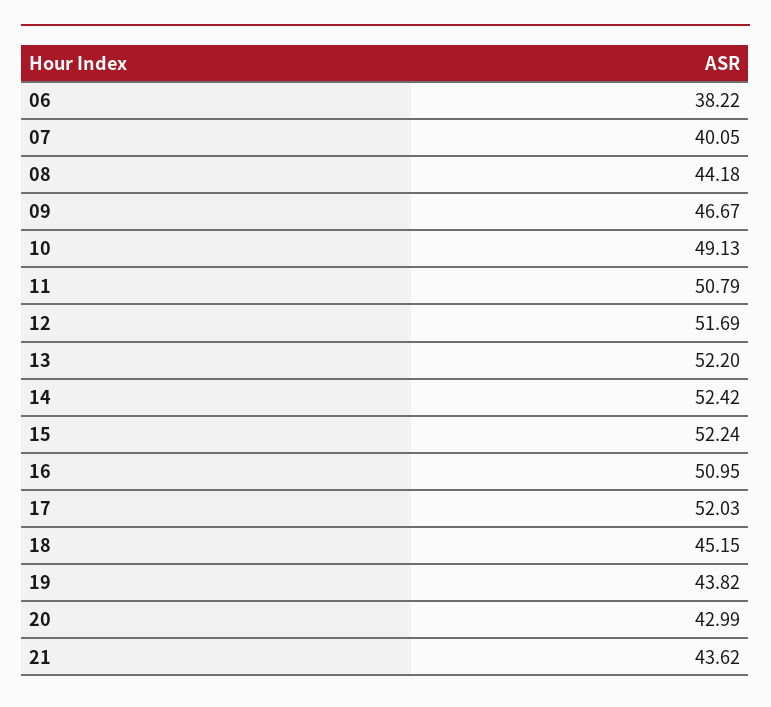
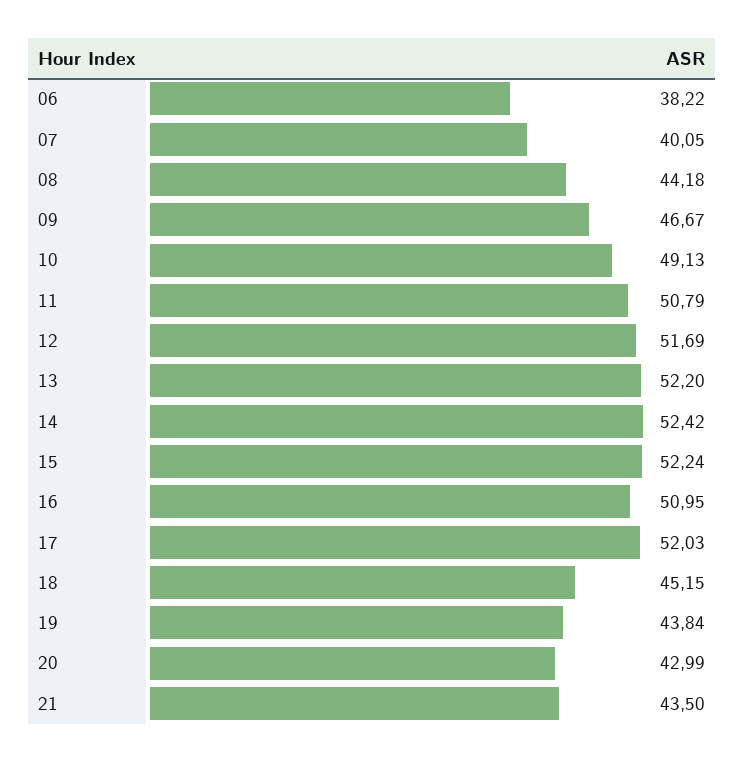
19: 43.82 -> 43.84
21: 43.62 -> 43.5

